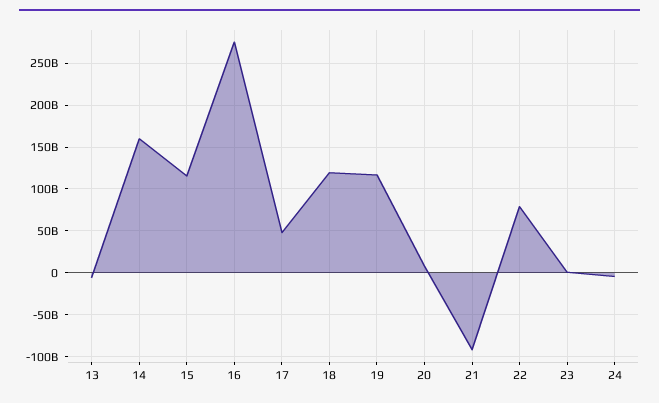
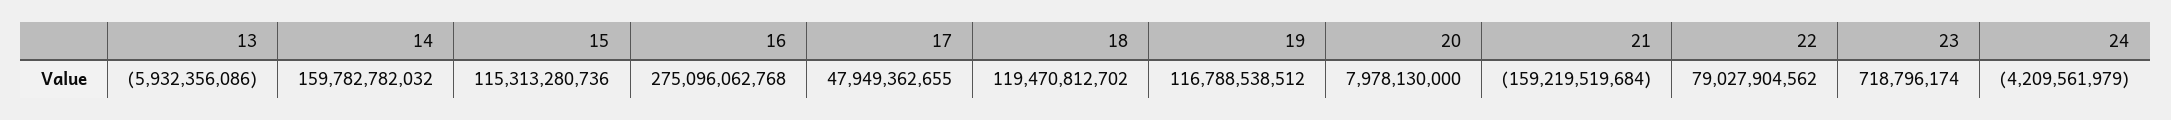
21: -90000000000 -> -159219519684

